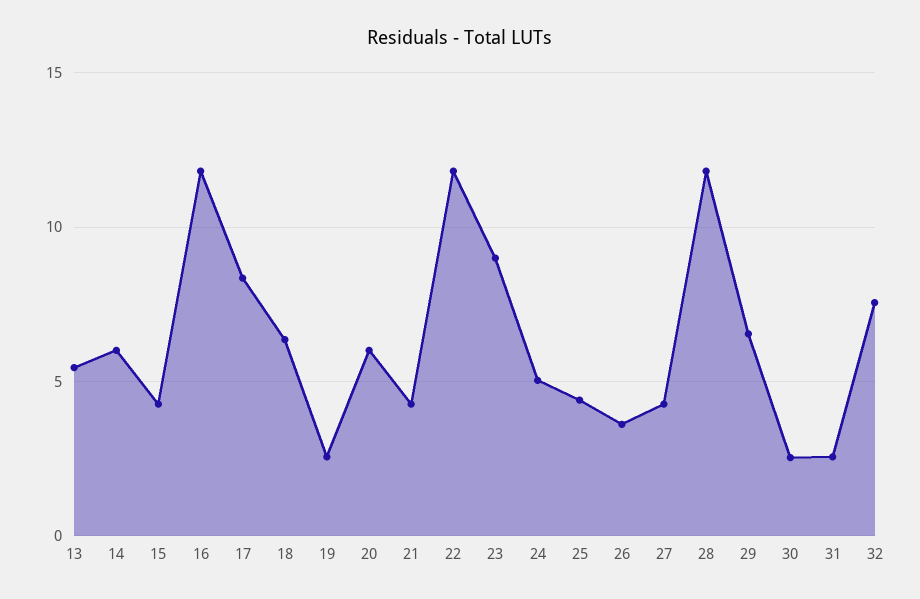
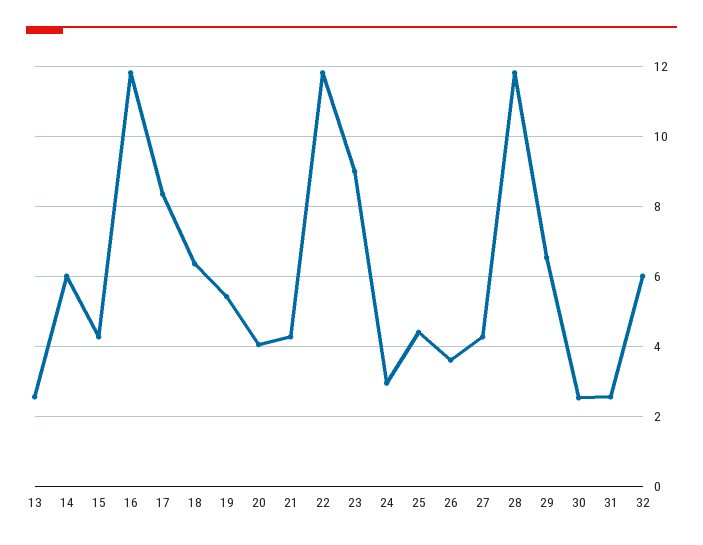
13: 5.5 -> 2.6
19: 2.5 -> 5.4
20: 6 -> 4
24: 5 -> 3
32: 7.5 -> 6

